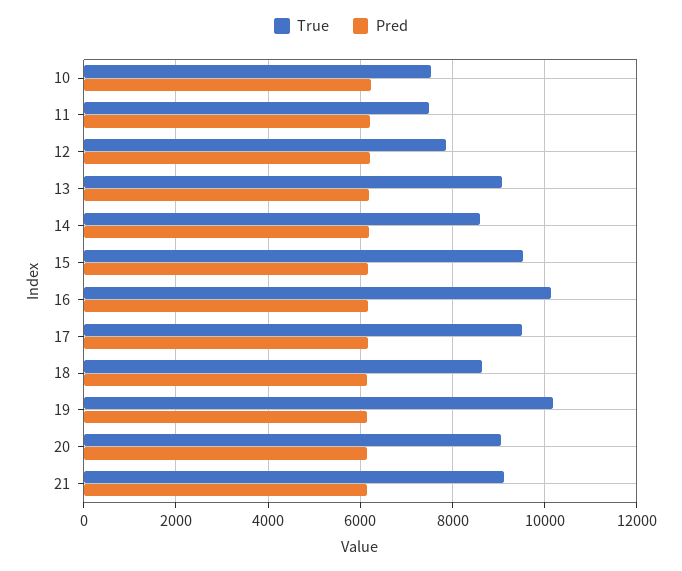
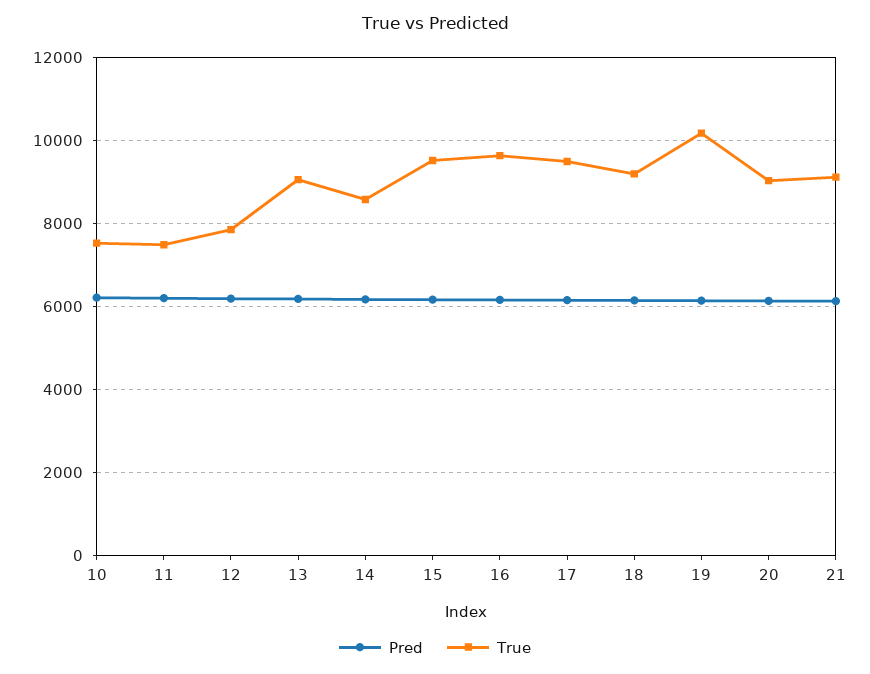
True, 16: 10200 -> 9600
True, 18: 8600 -> 9200

